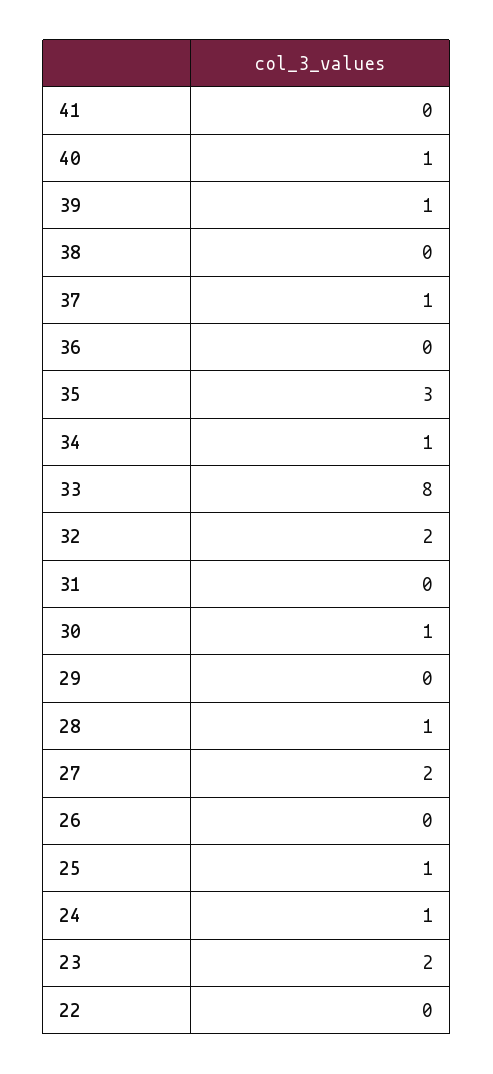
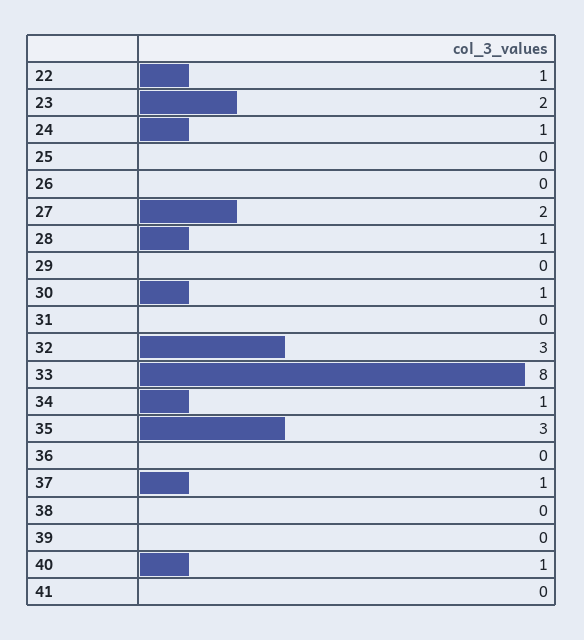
39: 1 -> 0
32: 2 -> 3
25: 1 -> 0
22: 0 -> 1

